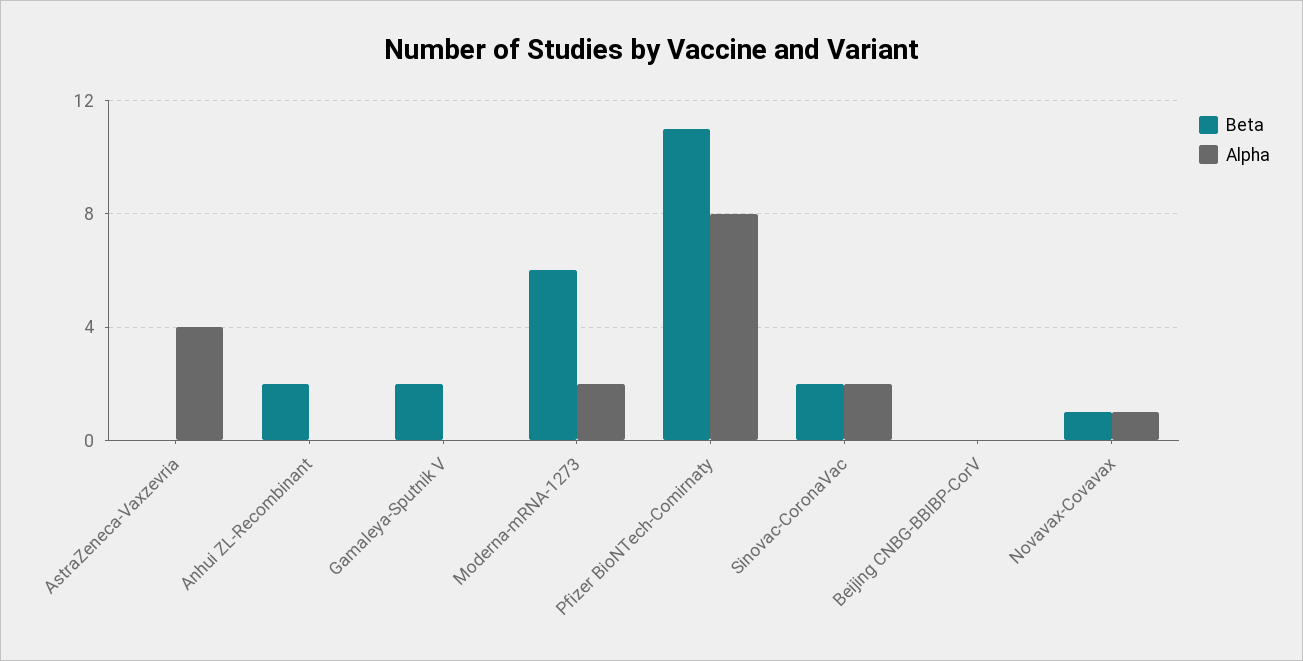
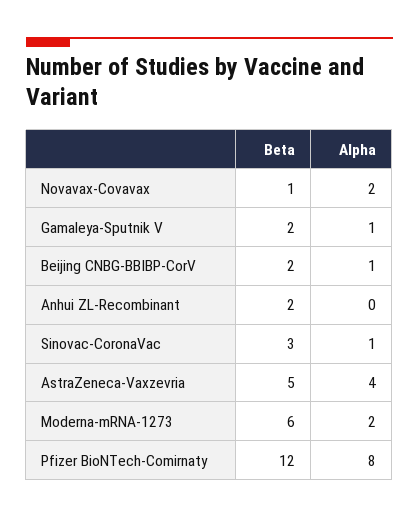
Beta, AstraZeneca-Vaxzevria: 0 -> 5
Alpha, Gamaleya-Sputnik V: 0 -> 1
Beta, Pfizer BioNTech-Comirnaty: 11 -> 12
Beta, Sinovac-CoronaVac: 2 -> 3
Alpha, Sinovac-CoronaVac: 2 -> 1
Beta, Beijing CNBG-BBIBP-CorV: 0 -> 2
Alpha, Beijing CNBG-BBIBP-CorV: 0 -> 1
Alpha, Novavax-Covavax: 1 -> 2

